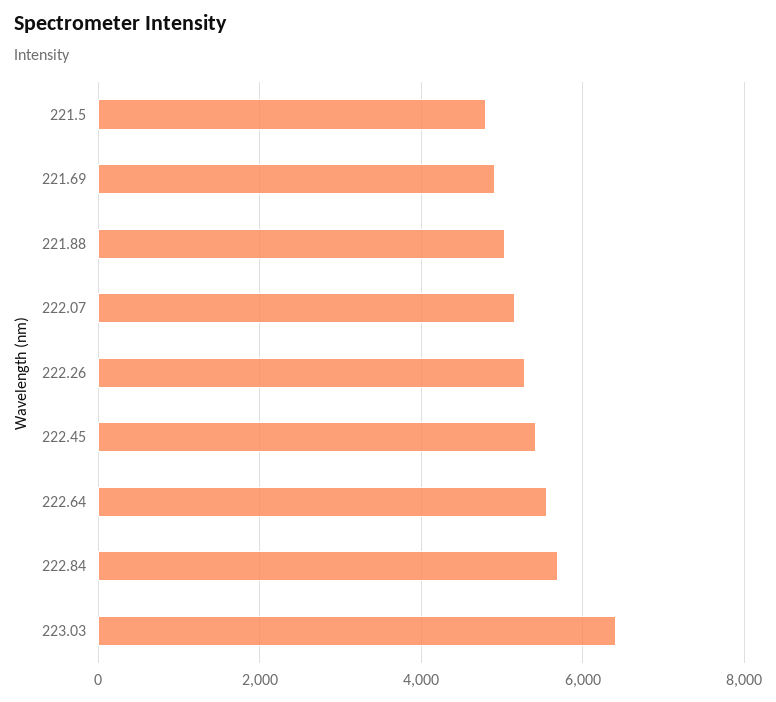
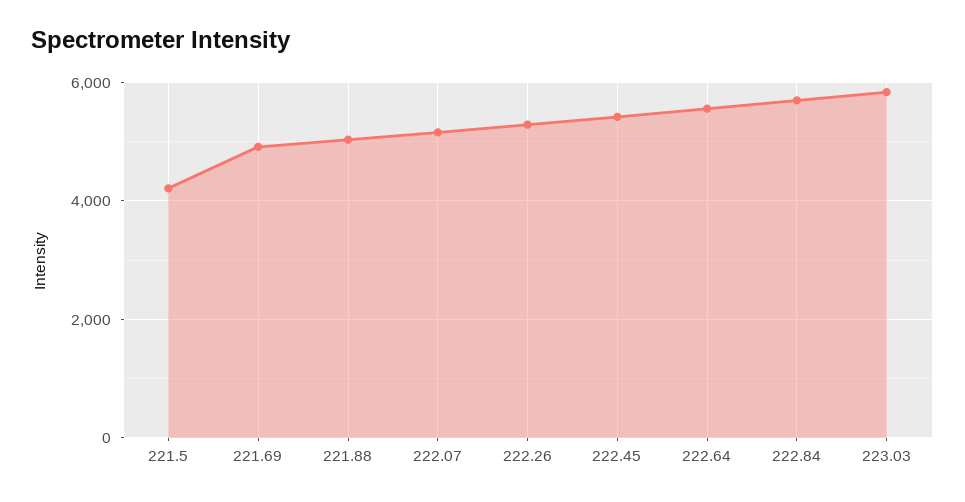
221.5: 4800 -> 4200
223.03: 6400 -> 5800

